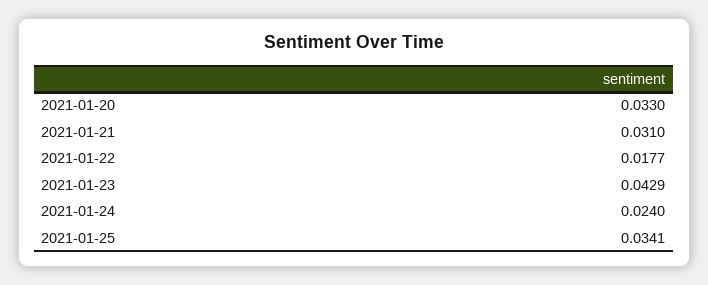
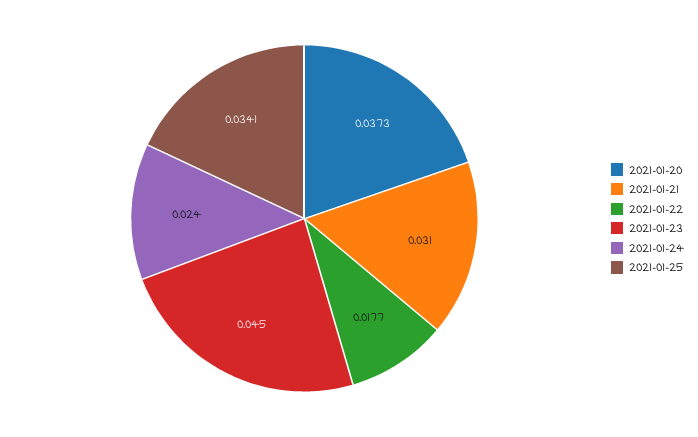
2021-01-20: 0.033 -> 0.0373
2021-01-23: 0.0429 -> 0.045

